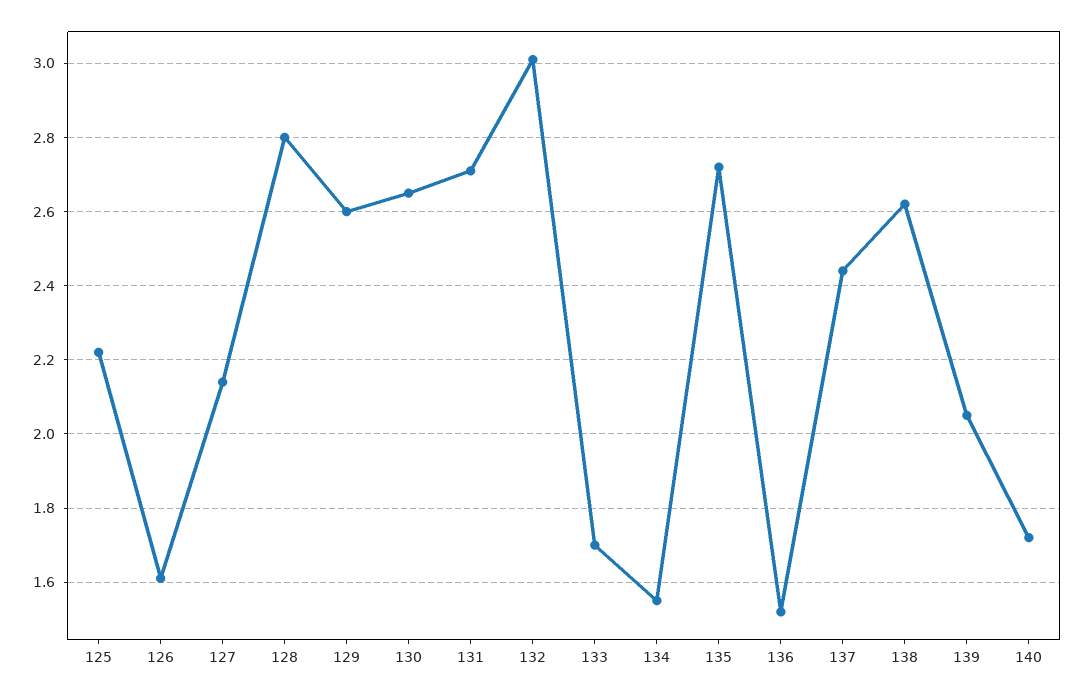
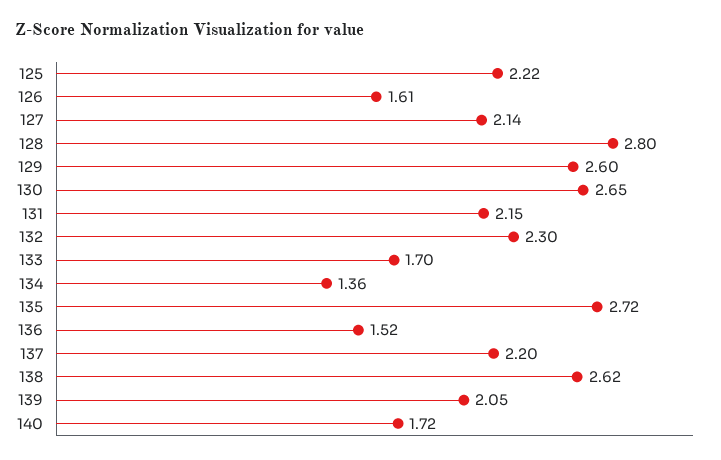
131: 2.7 -> 2.15
132: 3 -> 2.3
134: 1.55 -> 1.36
137: 2.45 -> 2.2

